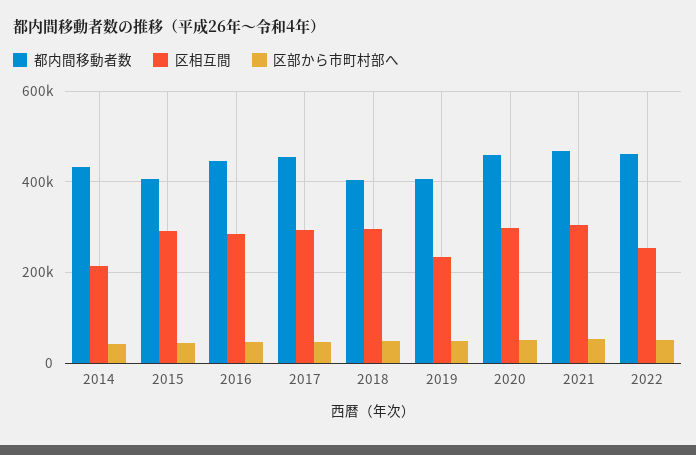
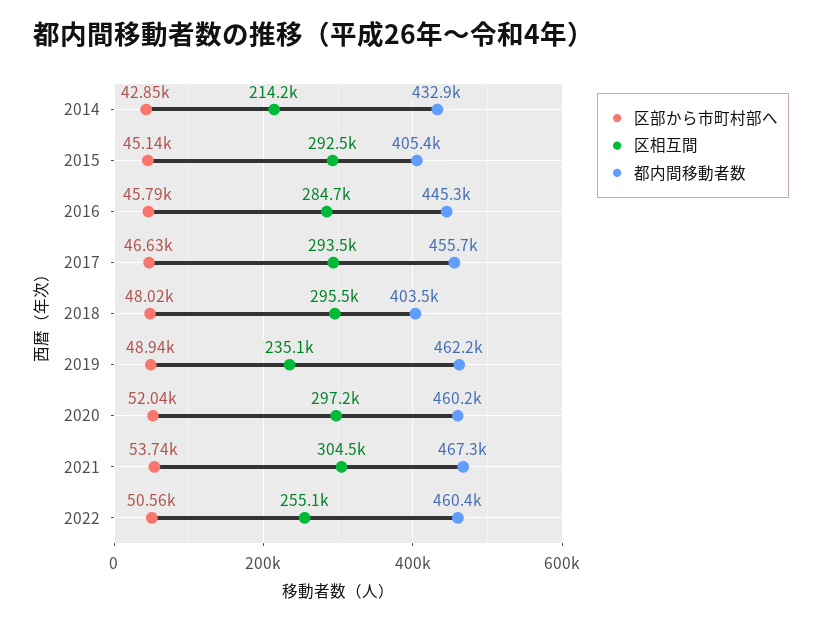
都内間移動者数, 2019: 400000 -> 462200

